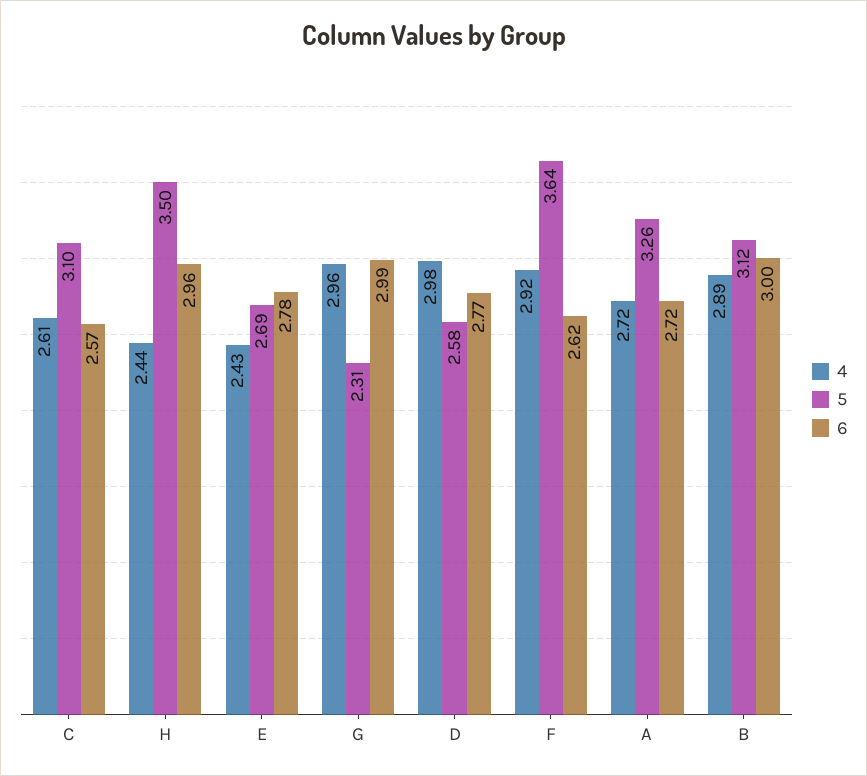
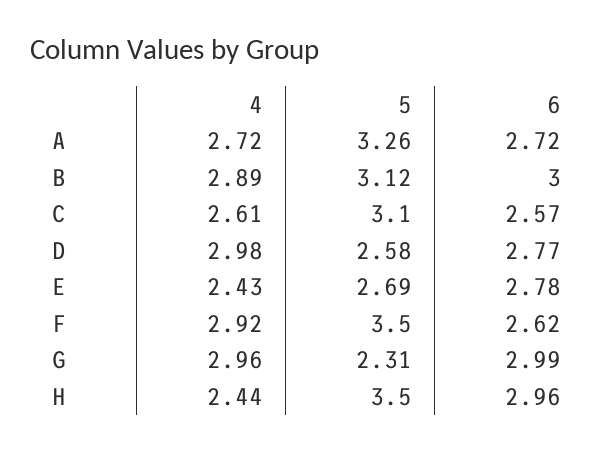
5, F: 3.64 -> 3.5

